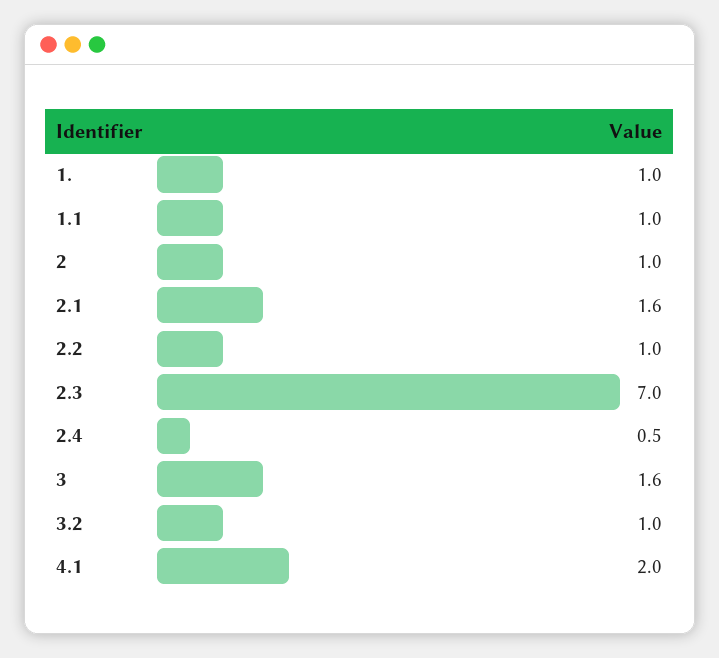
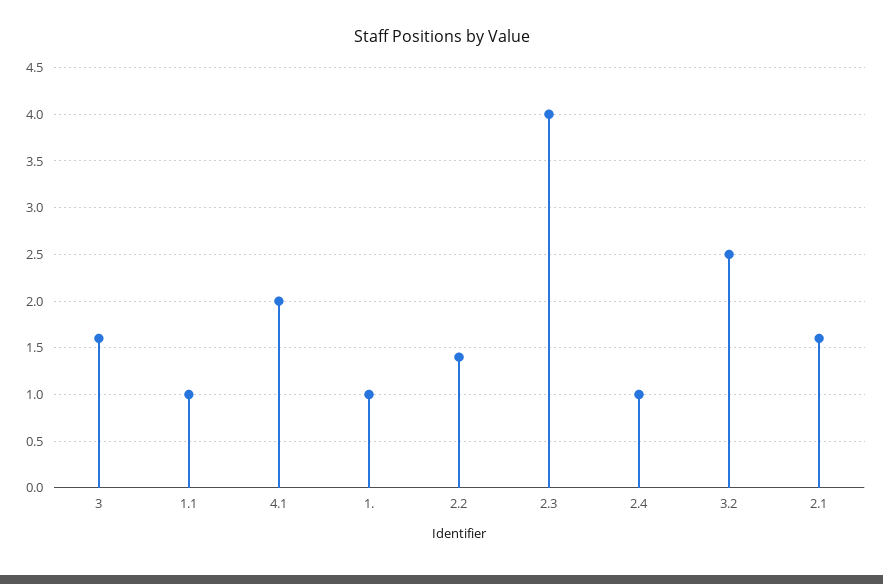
2: 1 -> none
2.2: 1 -> 1.4
2.3: 7 -> 4
2.4: 0.5 -> 1
3.2: 1 -> 2.5

